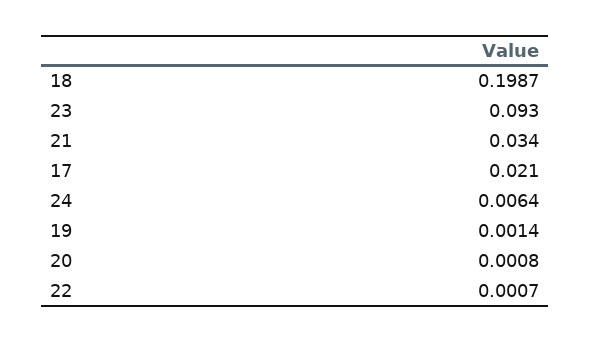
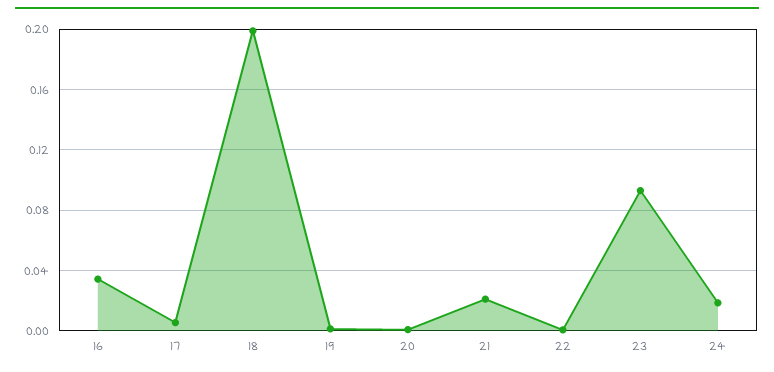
21: 0.034 -> 0.02
17: 0.021 -> 0.005
24: 0.0064 -> 0.02
16: none -> 0.035

